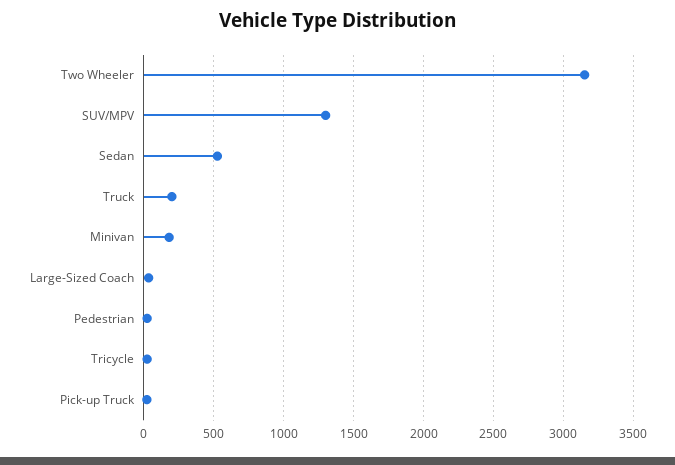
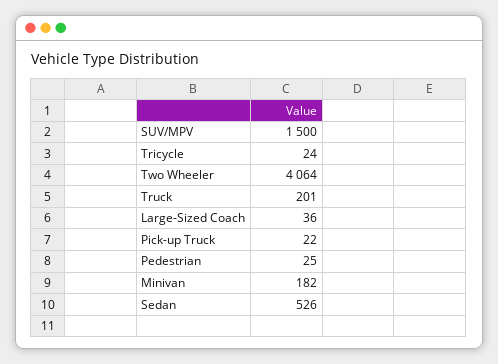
Two Wheeler: 3150 -> 4064
SUV/MPV: 1300 -> 1500

